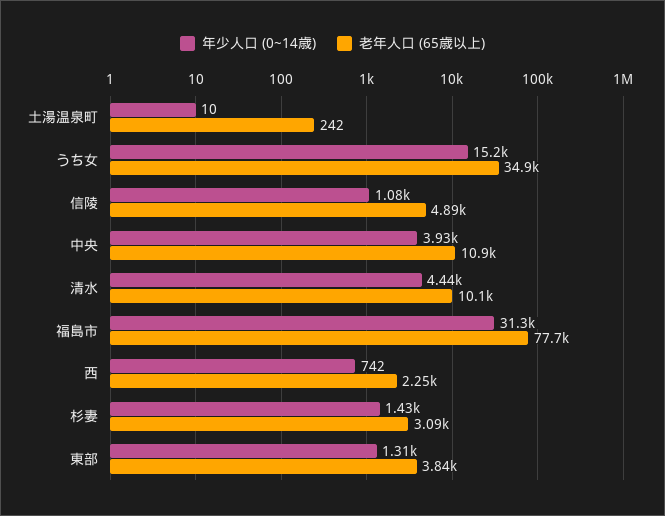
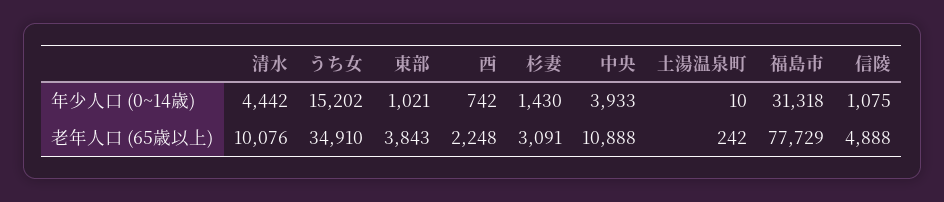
年少人口 (0~14歳), 東部: 1310 -> 1021

